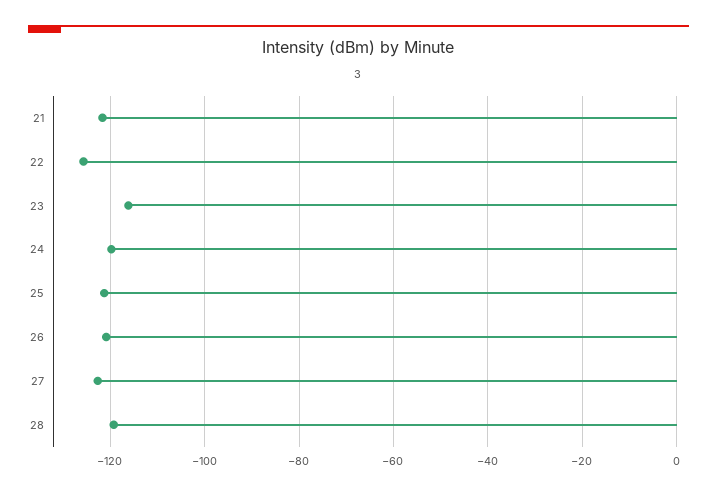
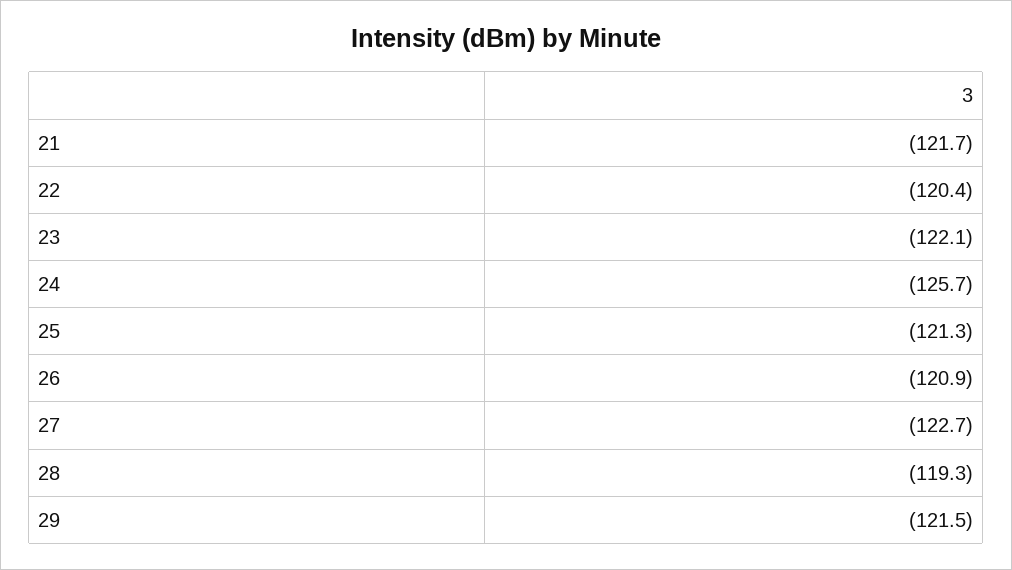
22: -126 -> -120.4
23: -116 -> -122.1
24: -120 -> -125.7
29: none -> -121.5

